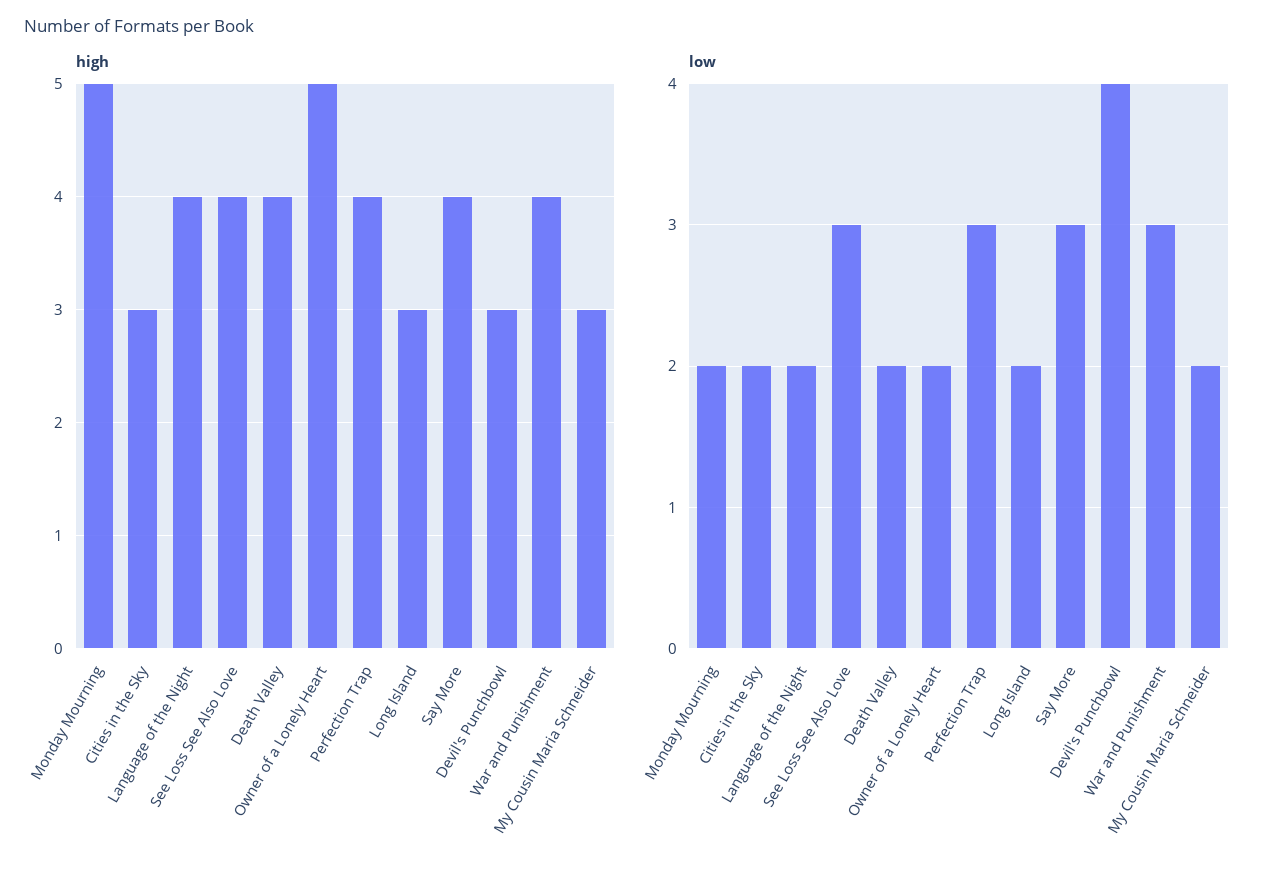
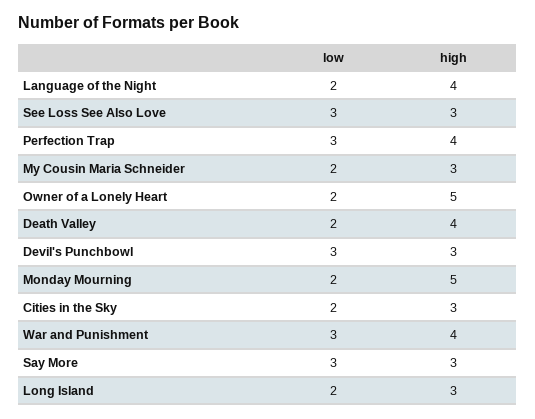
high, See Loss See Also Love: 4 -> 3
high, Say More: 4 -> 3
low, Devil's Punchbowl: 4 -> 3

